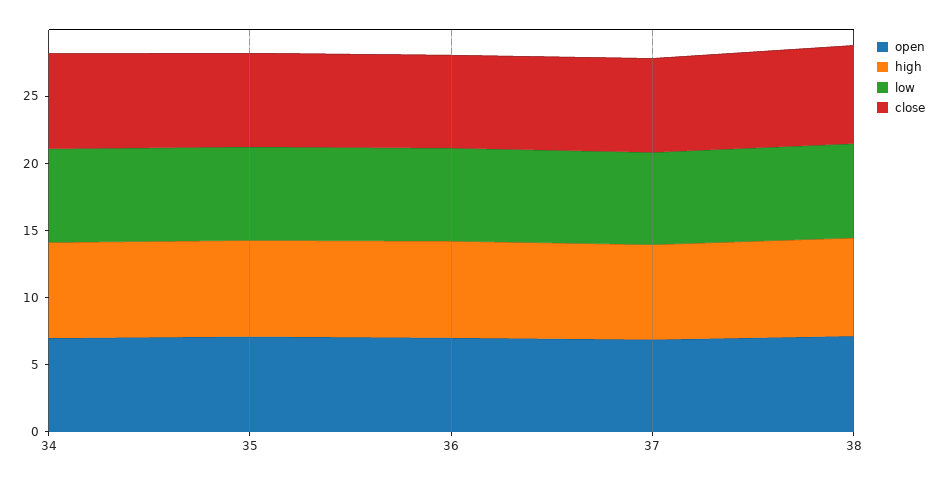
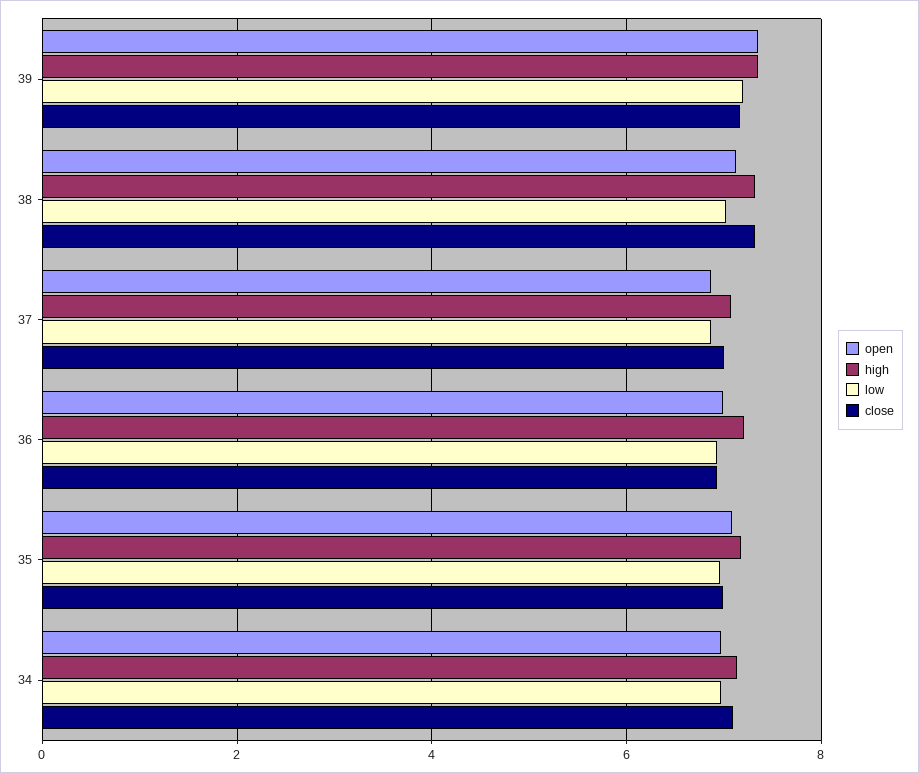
open, 39: none -> 7.4
high, 39: none -> 7.4
low, 39: none -> 7.2
close, 39: none -> 7.2

